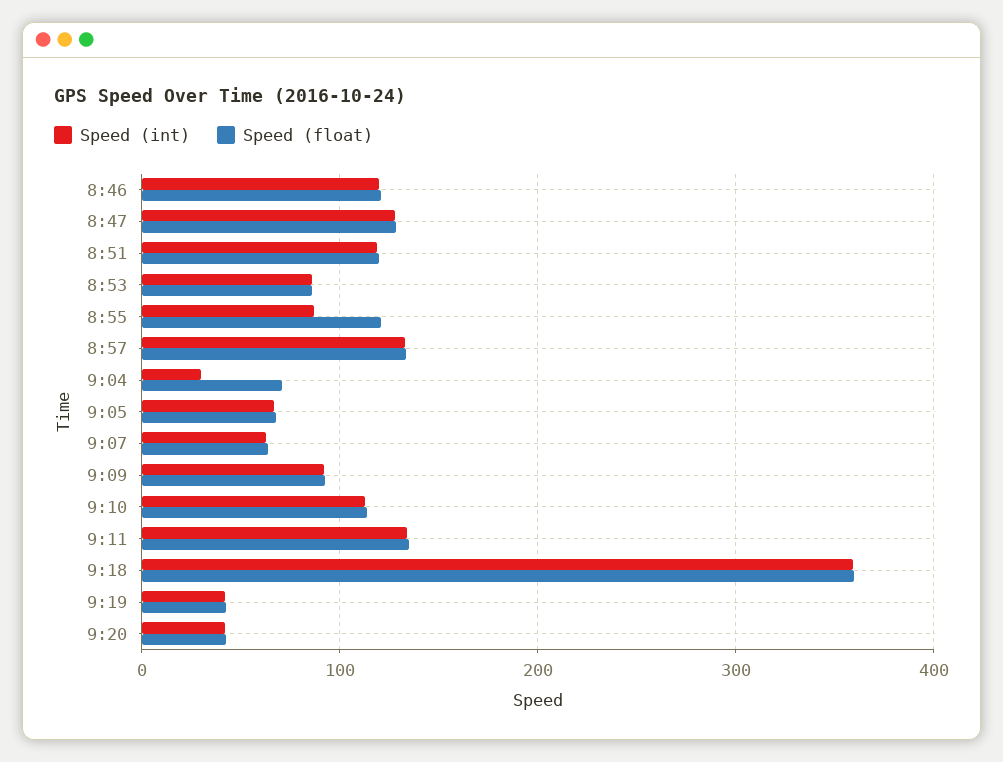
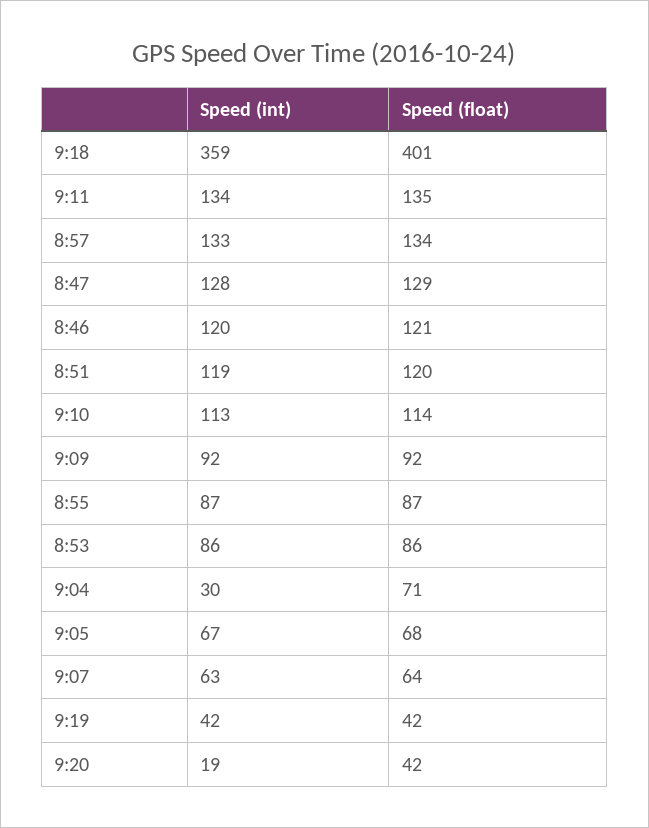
Speed (float), 8:55: 120 -> 87
Speed (float), 9:18: 360 -> 401
Speed (int), 9:20: 40 -> 19

